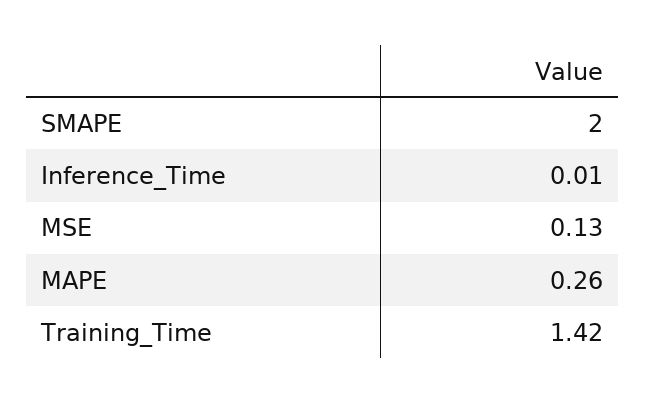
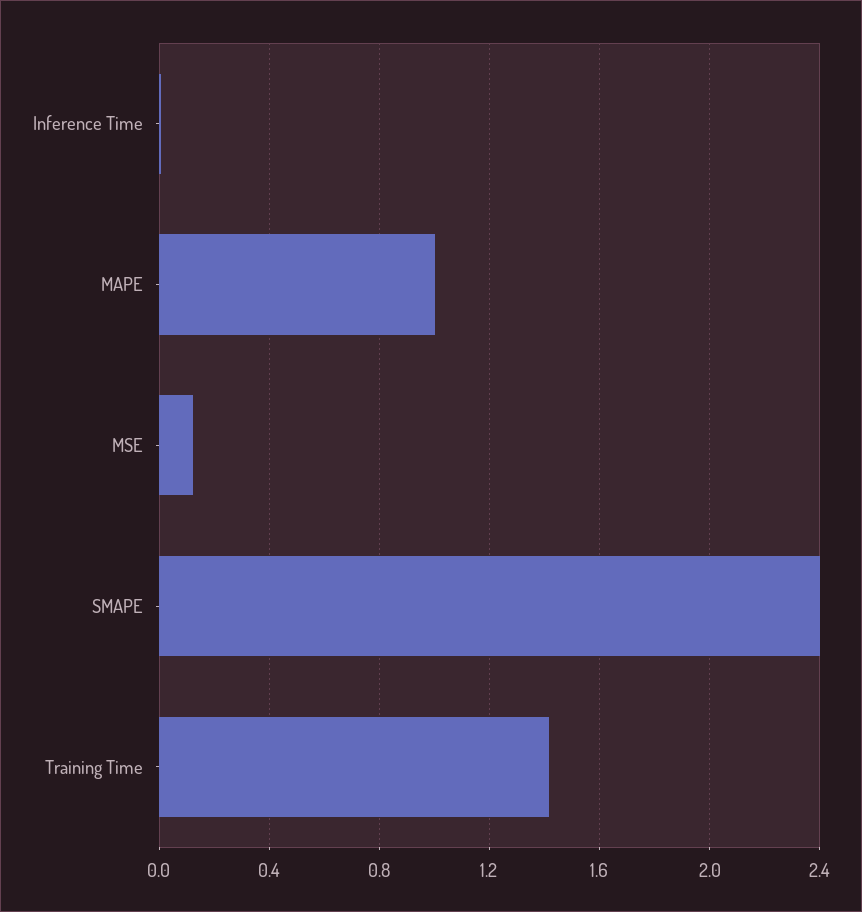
SMAPE: 2 -> 2.4
MAPE: 0.26 -> 1

